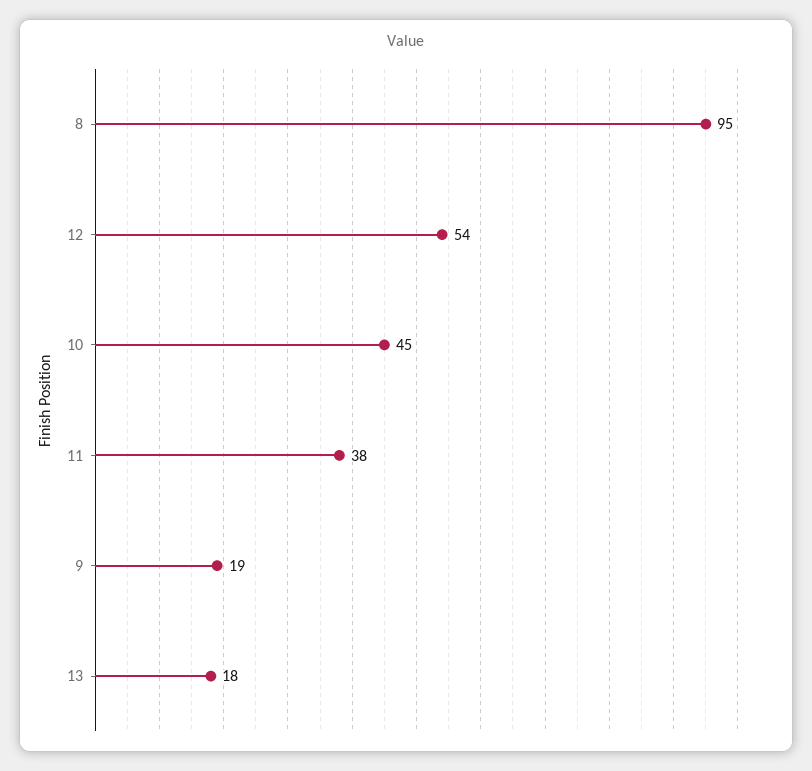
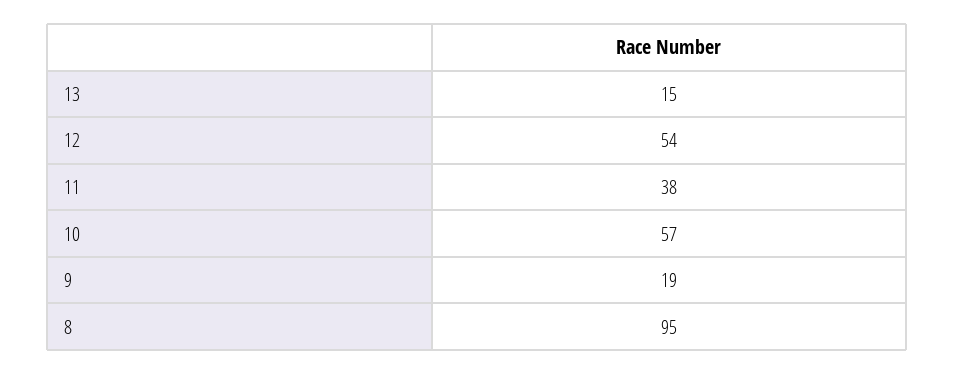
10: 45 -> 57
13: 18 -> 15

